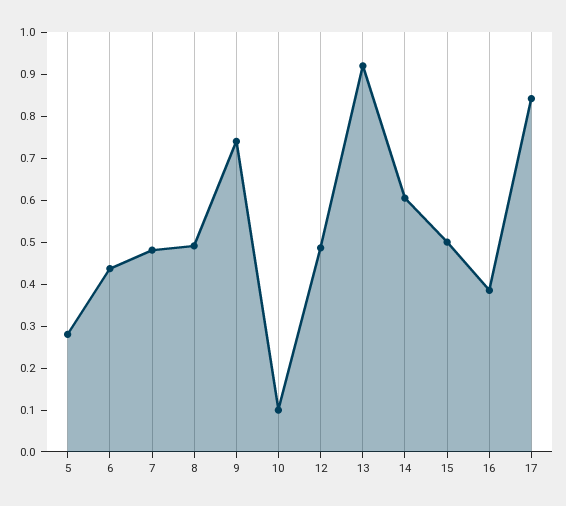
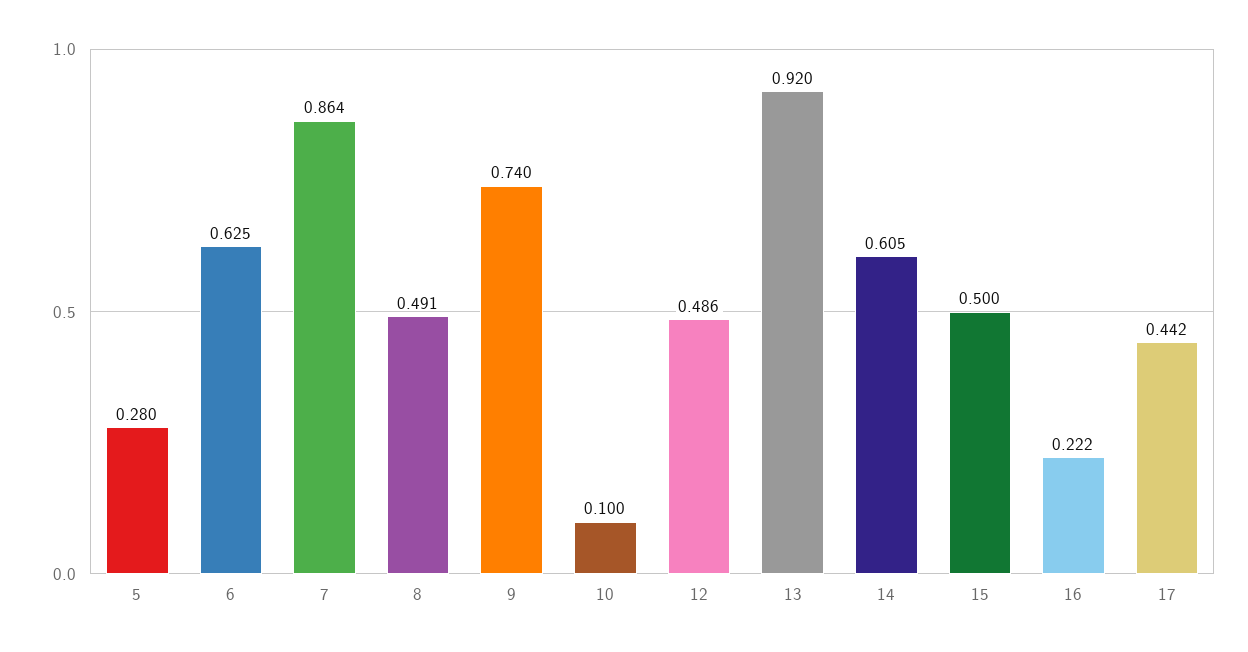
6: 0.44 -> 0.625
7: 0.48 -> 0.864
16: 0.38 -> 0.222
17: 0.84 -> 0.442

